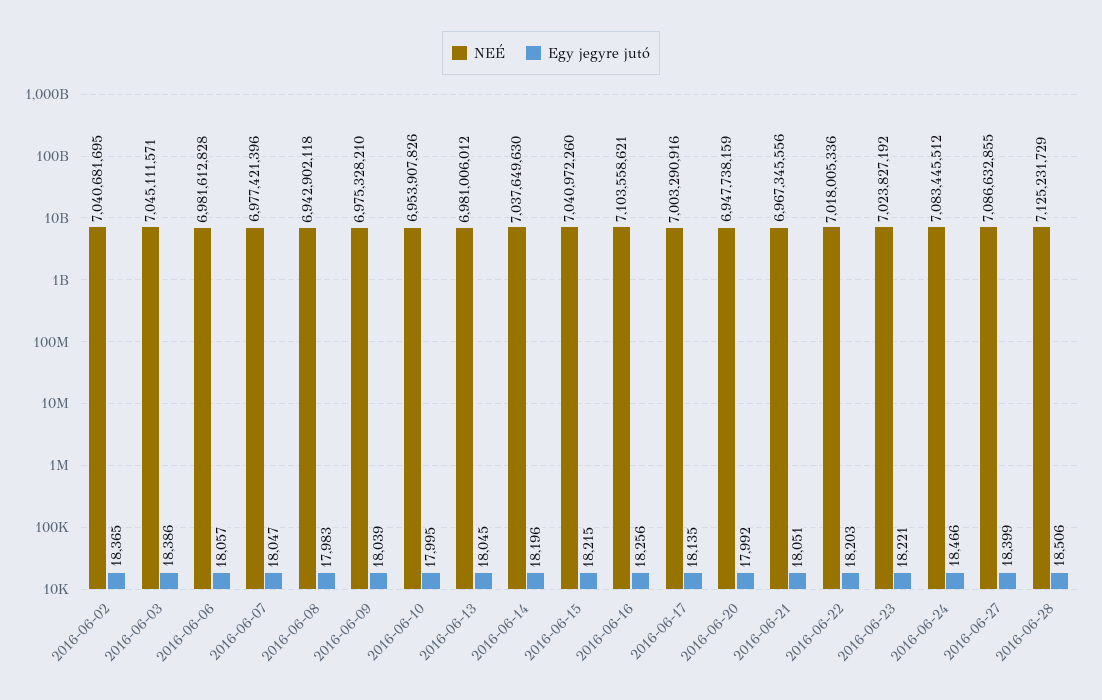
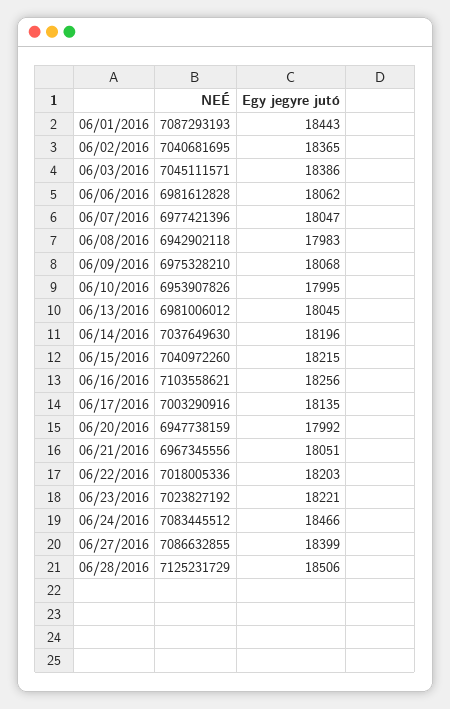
Egy jegyre jutó, 2016-06-06: 18057 -> 18062
Egy jegyre jutó, 2016-06-09: 18039 -> 18068
NEÉ, 06/01/2016: none -> 7087293193
Egy jegyre jutó, 06/01/2016: none -> 18443

